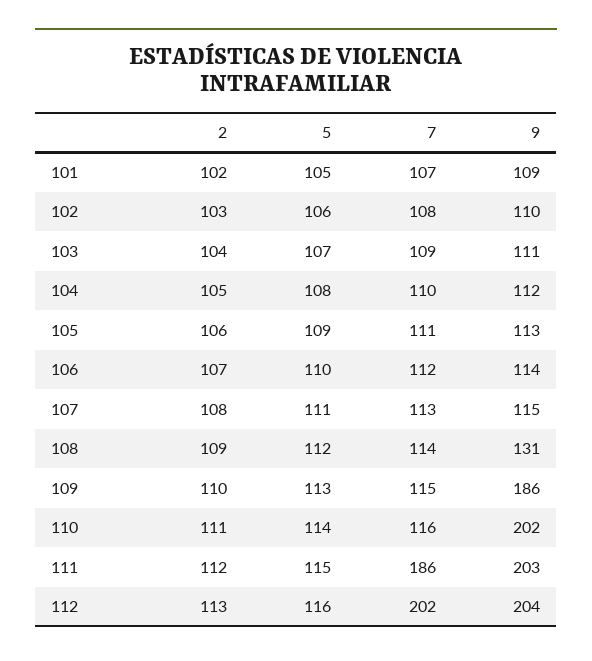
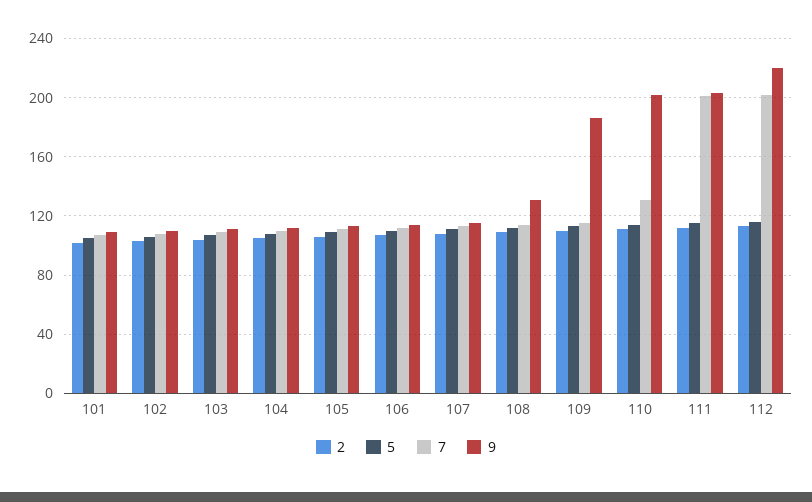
7, 110: 116 -> 130
7, 111: 186 -> 200
9, 112: 204 -> 220

